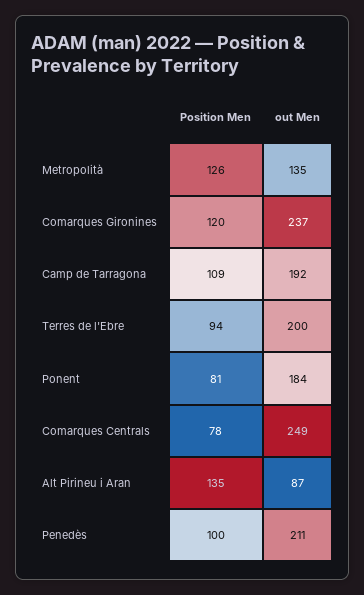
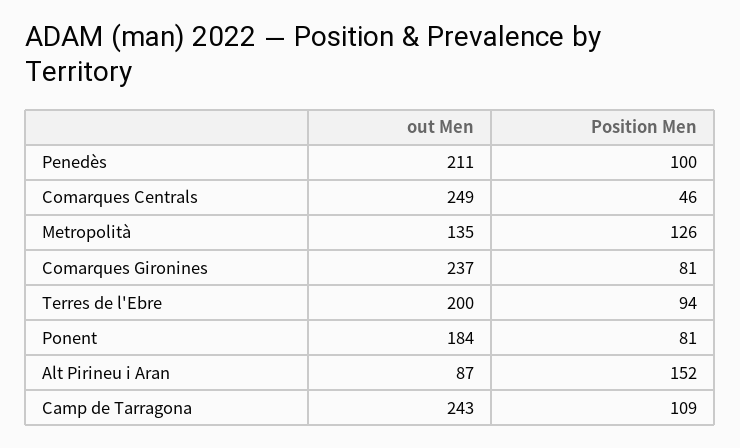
Position Men, Comarques Gironines: 120 -> 81
out Men, Camp de Tarragona: 192 -> 243
Position Men, Comarques Centrals: 78 -> 46
Position Men, Alt Pirineu i Aran: 135 -> 152

